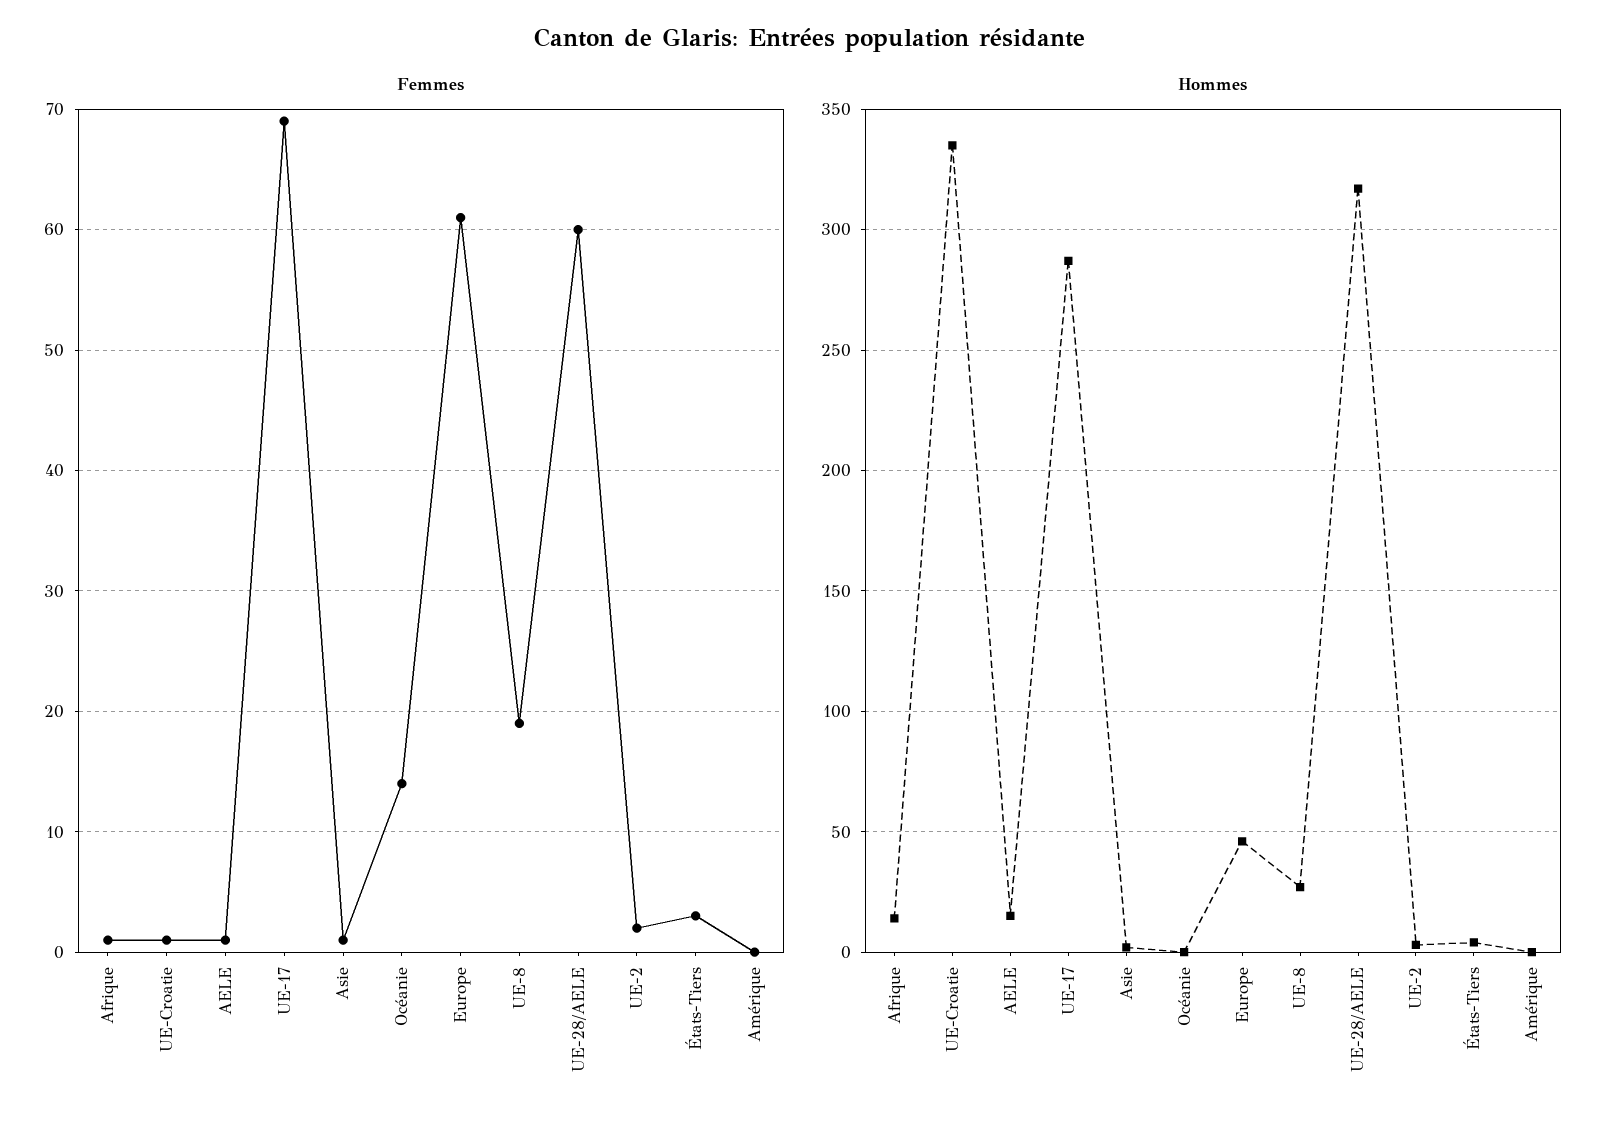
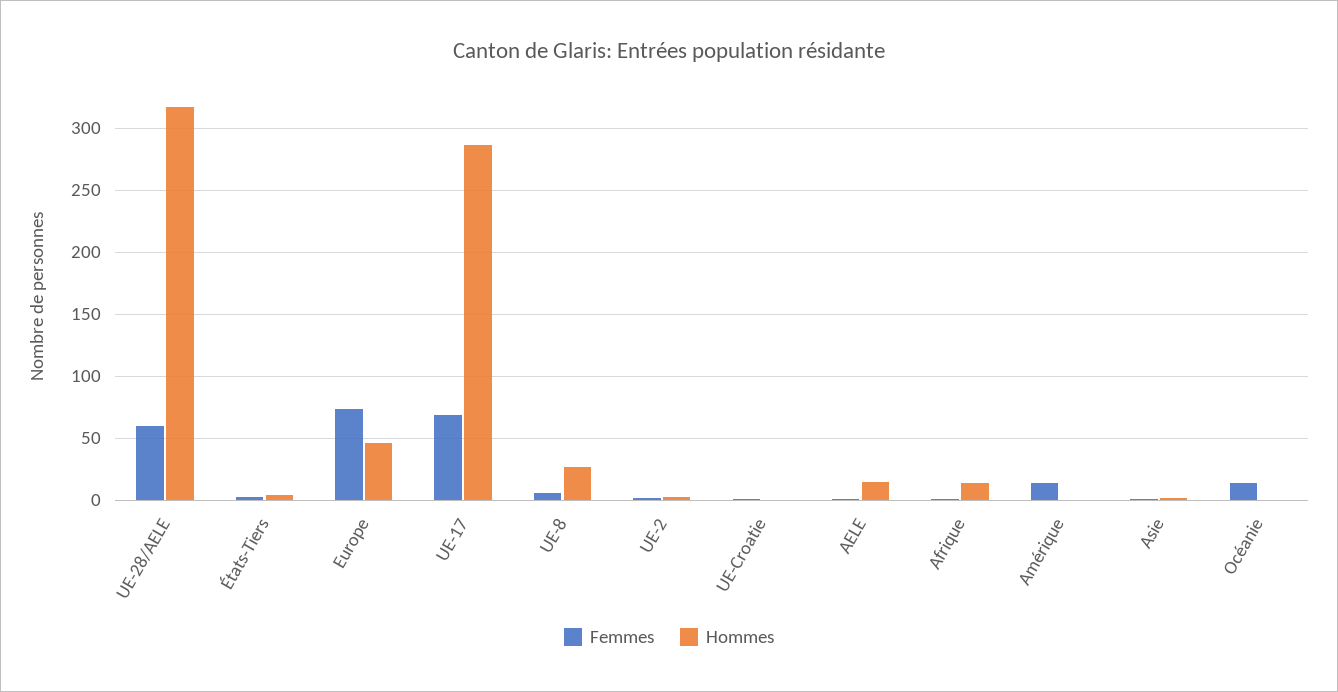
Femmes, Europe: 61 -> 75
Femmes, UE-8: 19 -> 5
Femmes, Amérique: 0 -> 15
Hommes, UE-Croatie: 335 -> 0

